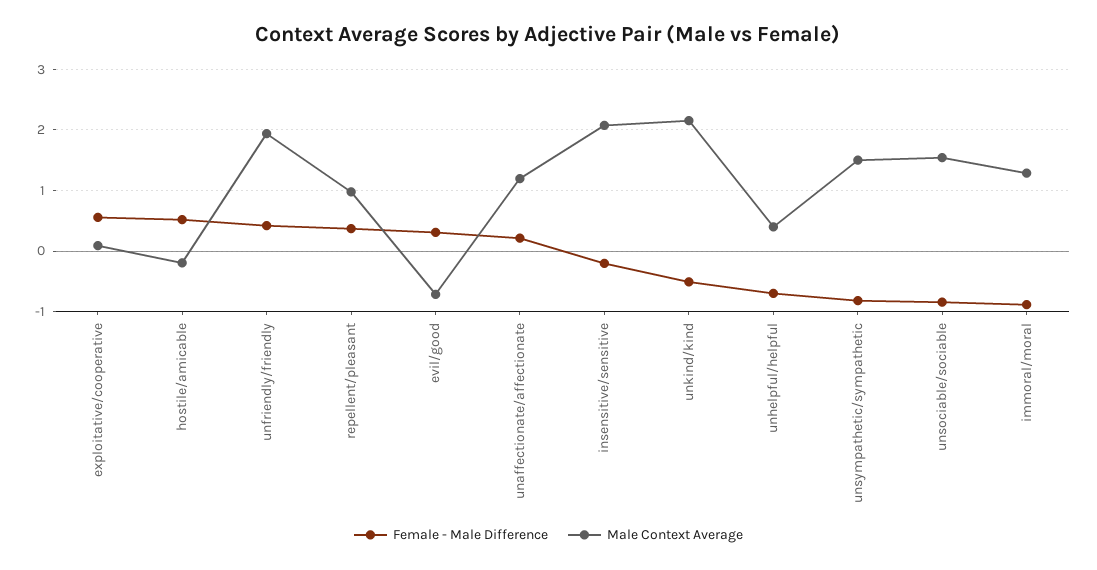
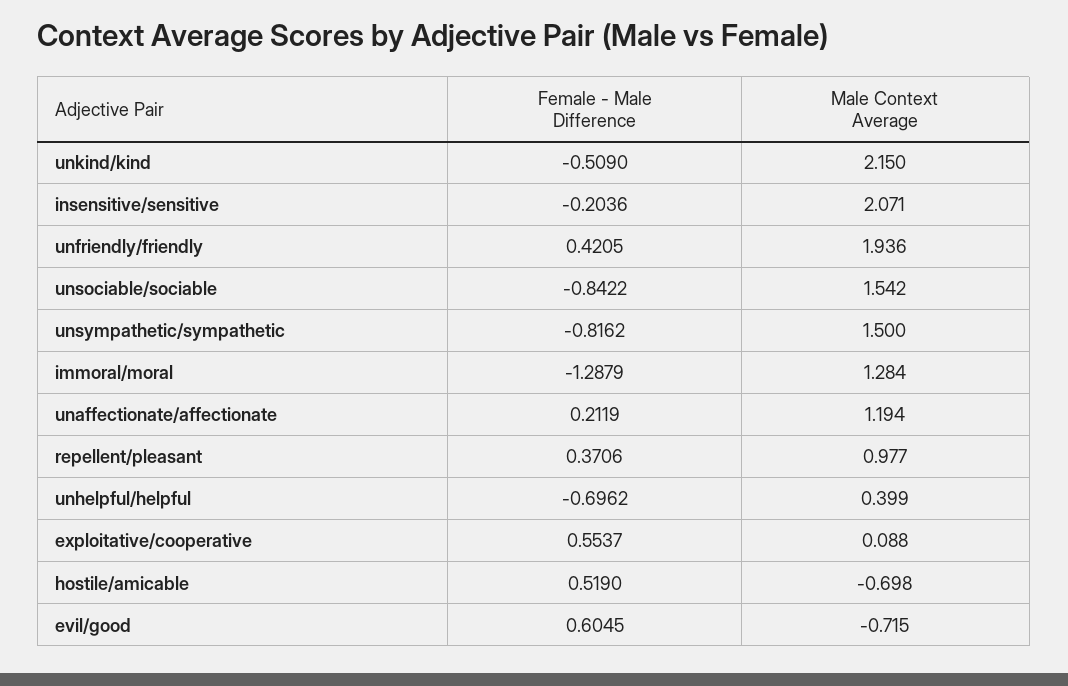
Male Context Average, hostile/amicable: -0.2 -> -0.698
Female - Male Difference, evil/good: 0.3 -> 0.6045
Female - Male Difference, immoral/moral: -0.9 -> -1.2879

